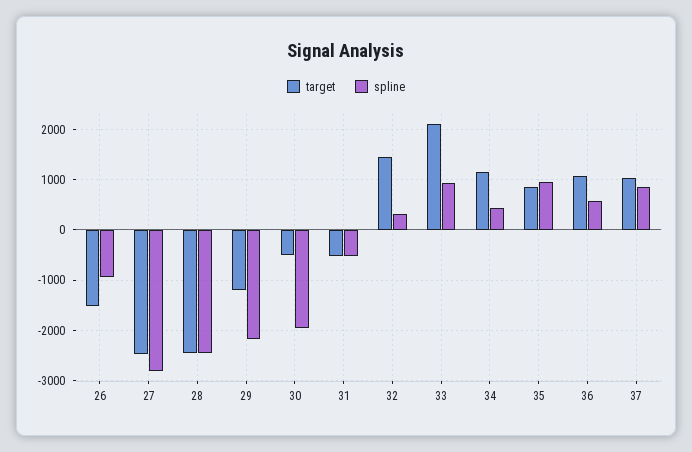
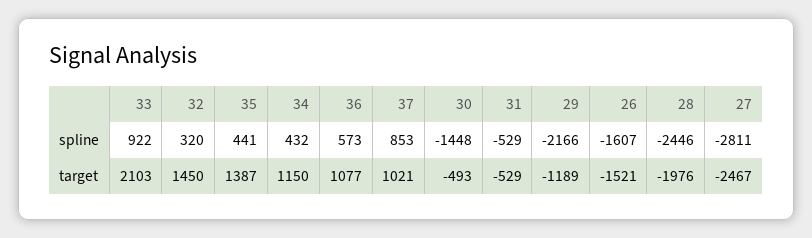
spline, 26: -1000 -> -1607
target, 28: -2400 -> -1976
spline, 30: -2000 -> -1448
target, 35: 800 -> 1387
spline, 35: 1000 -> 441

